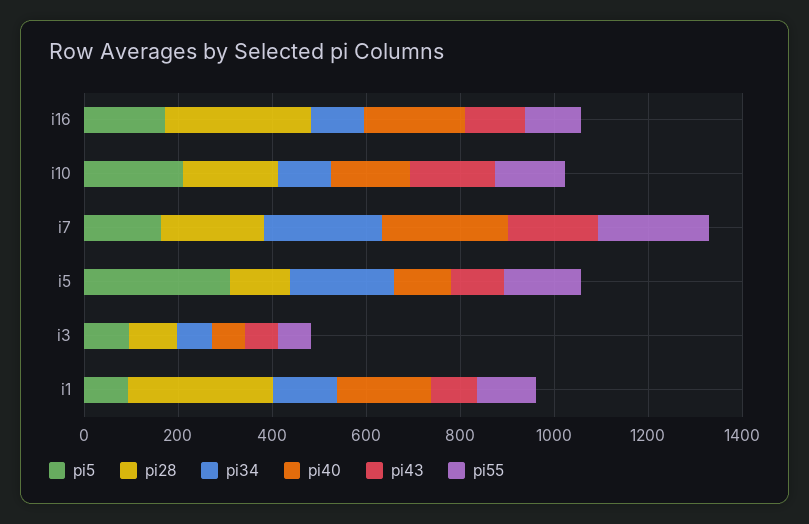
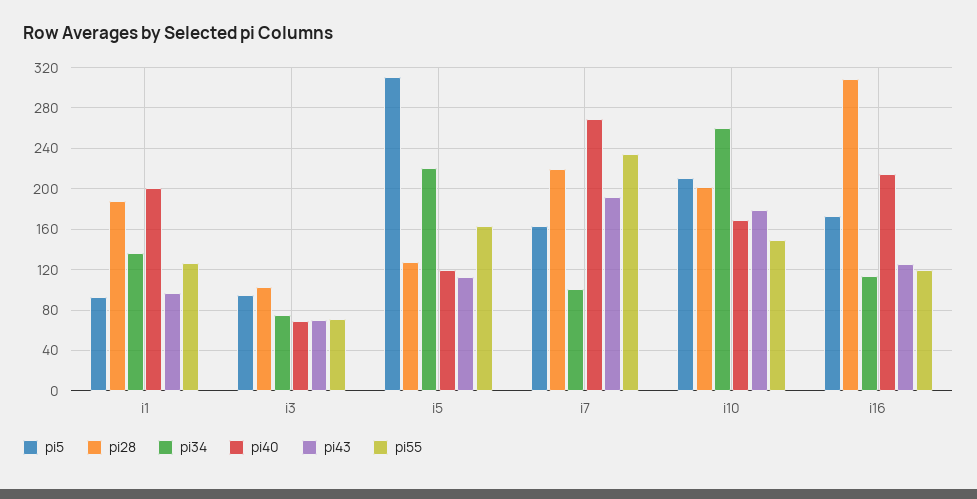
pi34, i10: 100 -> 260
pi34, i7: 250 -> 100
pi28, i1: 300 -> 190

